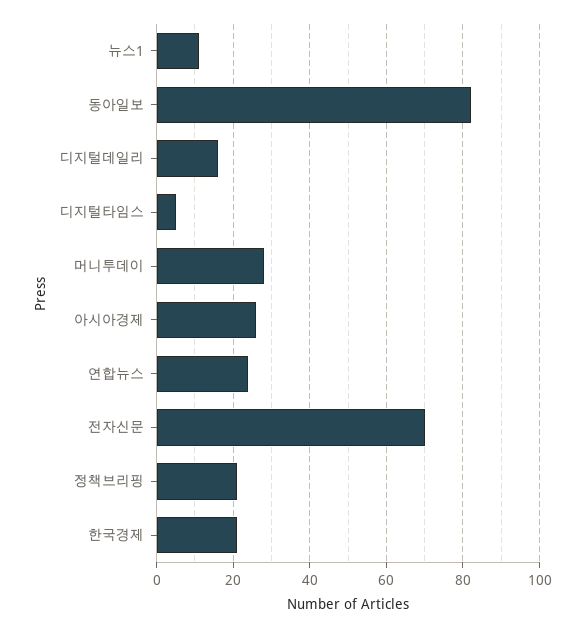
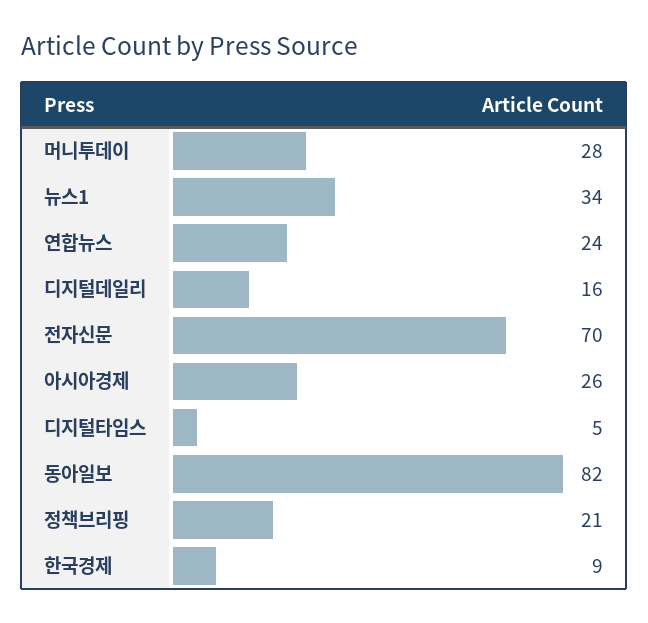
뉴스1: 10 -> 34
한국경제: 20 -> 9

